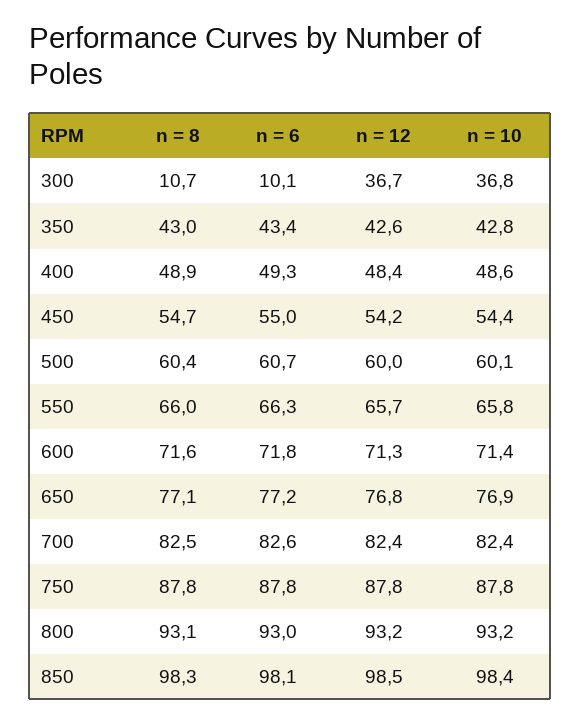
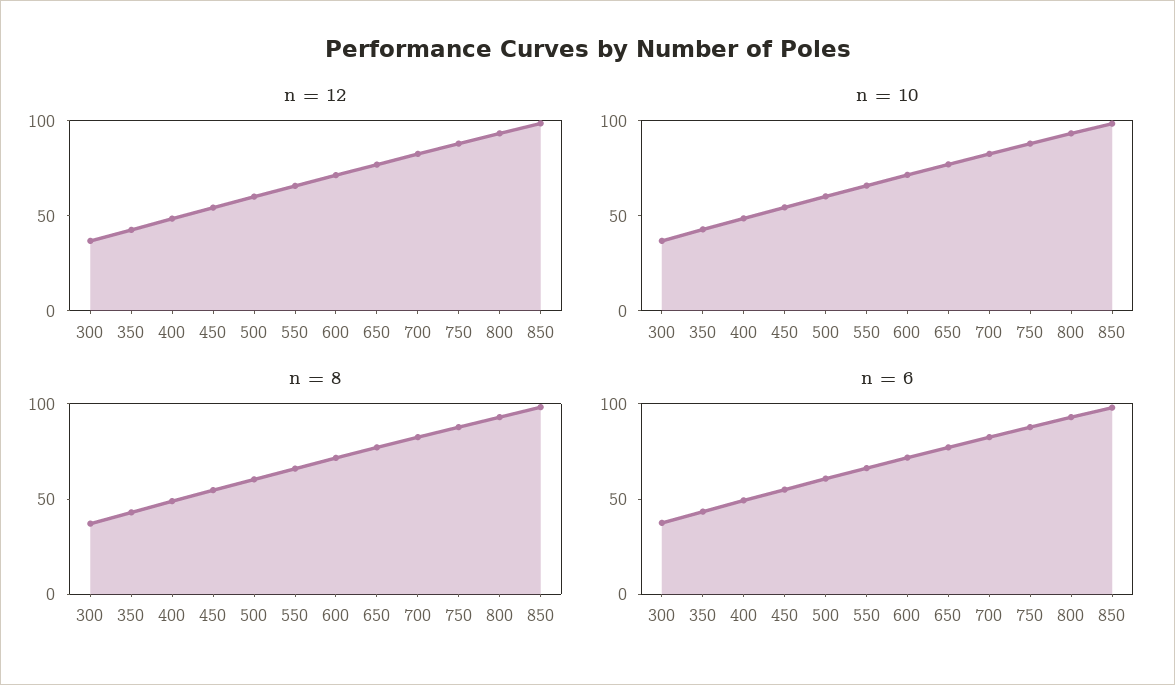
n = 8, 300: 10.7 -> 40
n = 6, 300: 10.1 -> 40

